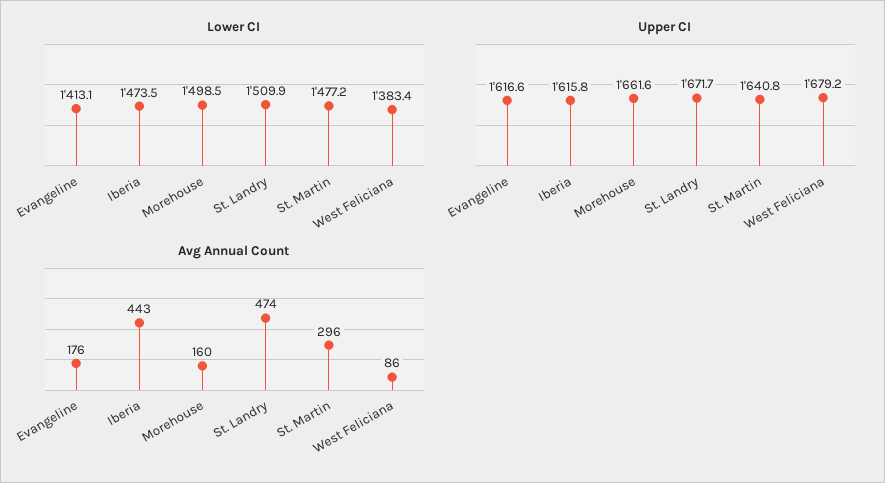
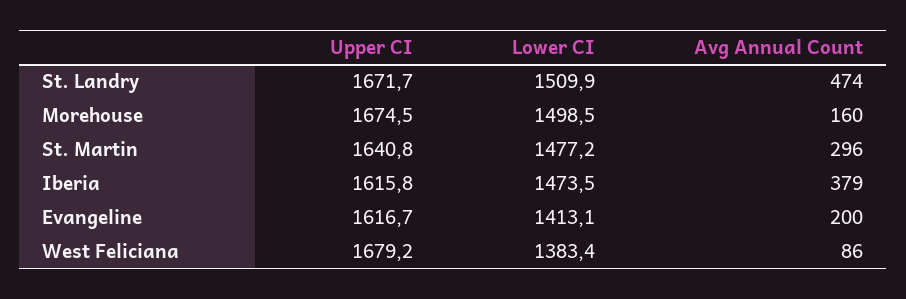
Upper CI, Evangeline: 1616.6 -> 1616.7
Upper CI, Morehouse: 1661.6 -> 1674.5
Avg Annual Count, Evangeline: 176 -> 200
Avg Annual Count, Iberia: 443 -> 379

